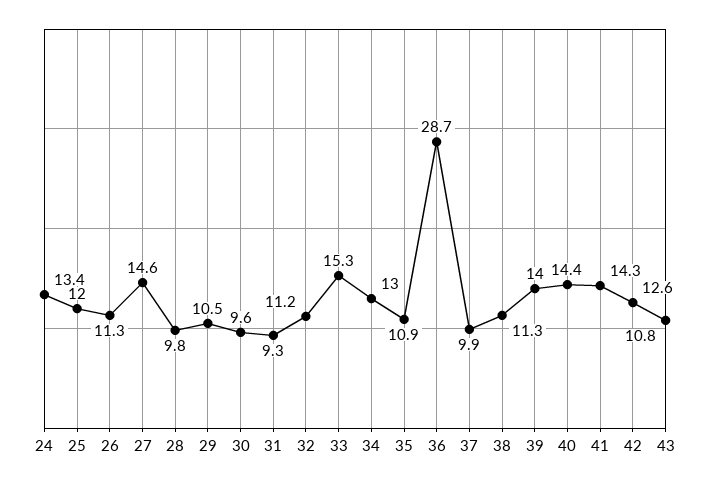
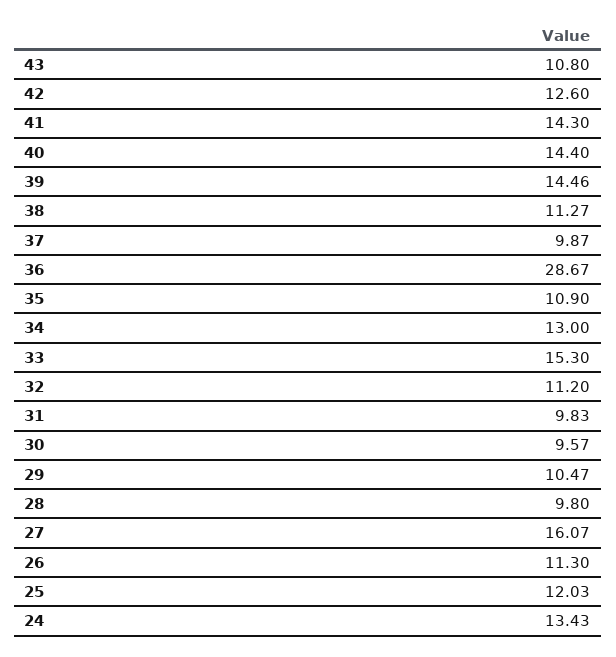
27: 14.6 -> 16.07
31: 9.3 -> 9.83
39: 14 -> 14.46

